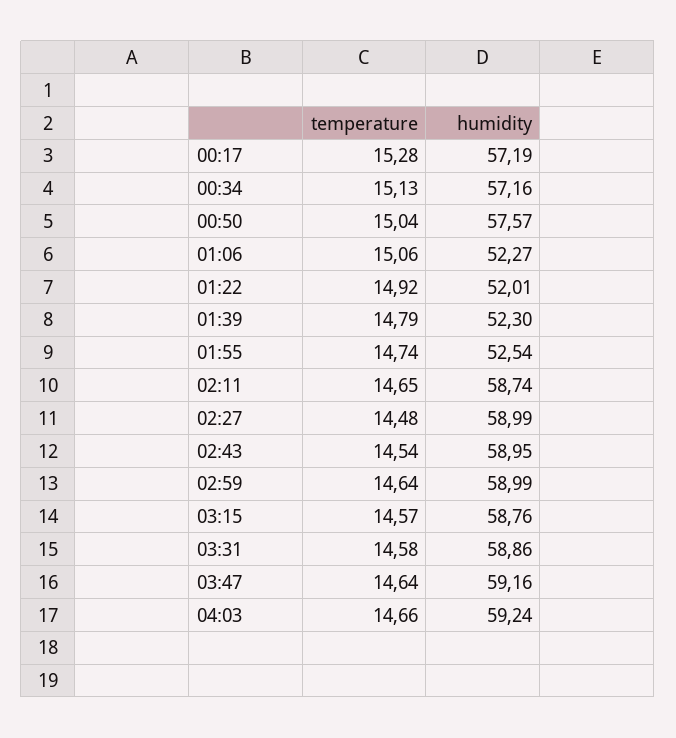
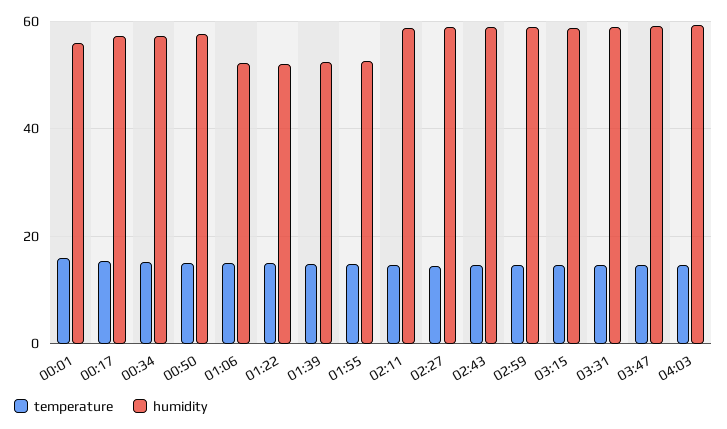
temperature, 00:01: none -> 16
humidity, 00:01: none -> 56

